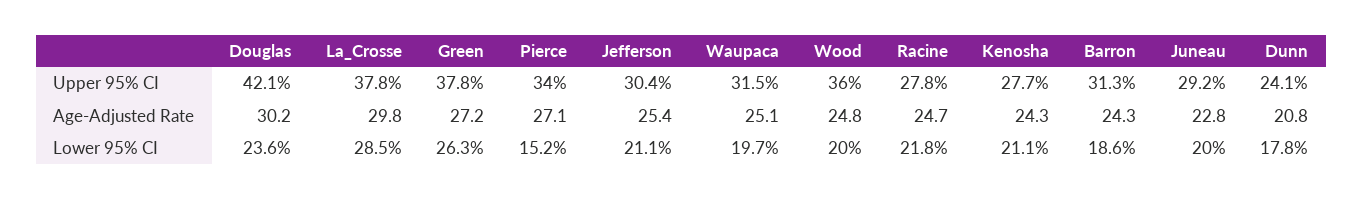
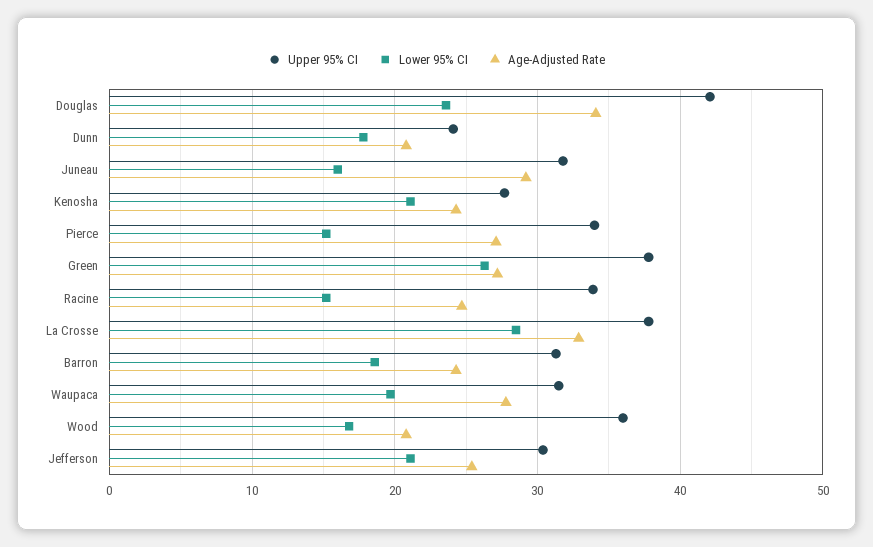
Upper 95% CI, Racine: 27.8 -> 34
Upper 95% CI, Juneau: 29.2 -> 32
Age-Adjusted Rate, Douglas: 30.2 -> 34
Age-Adjusted Rate, La_Crosse: 29.8 -> 33
Age-Adjusted Rate, Waupaca: 25.1 -> 28
Age-Adjusted Rate, Wood: 24.8 -> 21
Age-Adjusted Rate, Juneau: 22.8 -> 29
Lower 95% CI, Wood: 20 -> 17
Lower 95% CI, Racine: 21.8 -> 15
Lower 95% CI, Juneau: 20 -> 16

